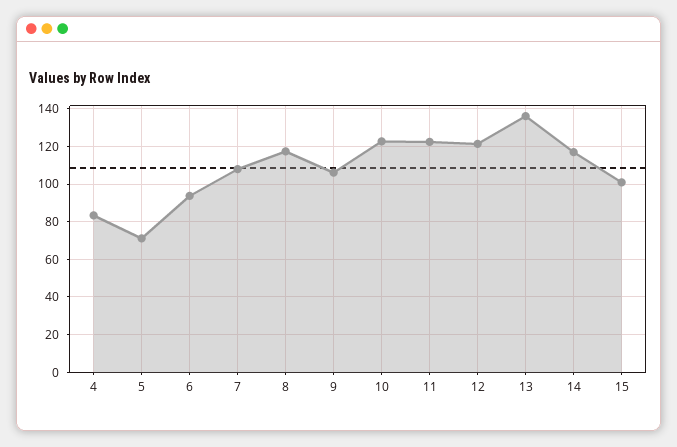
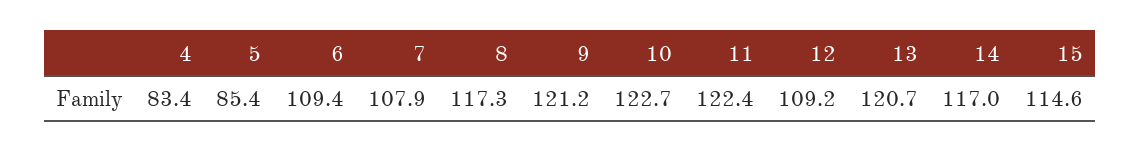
5: 70 -> 85.4
6: 95 -> 109.4
9: 105 -> 121.2
12: 120 -> 109.2
13: 135 -> 120.7
15: 100 -> 114.6

